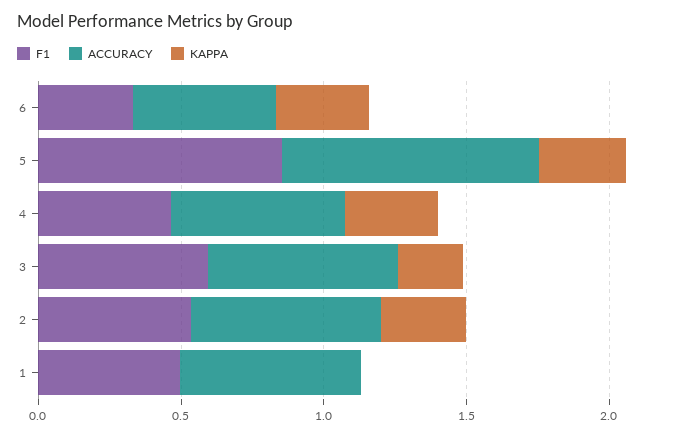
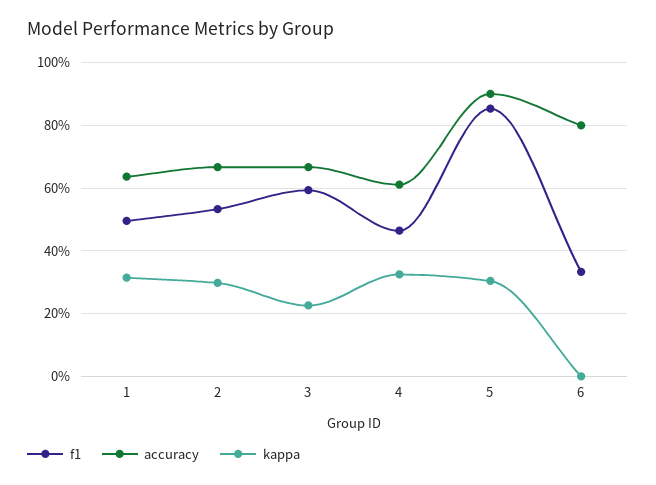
ACCURACY, 6: 0.5 -> 0.8
KAPPA, 6: 0.3 -> 0
KAPPA, 1: 0 -> 0.32

